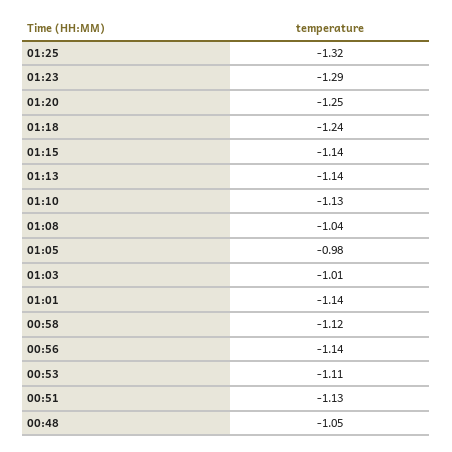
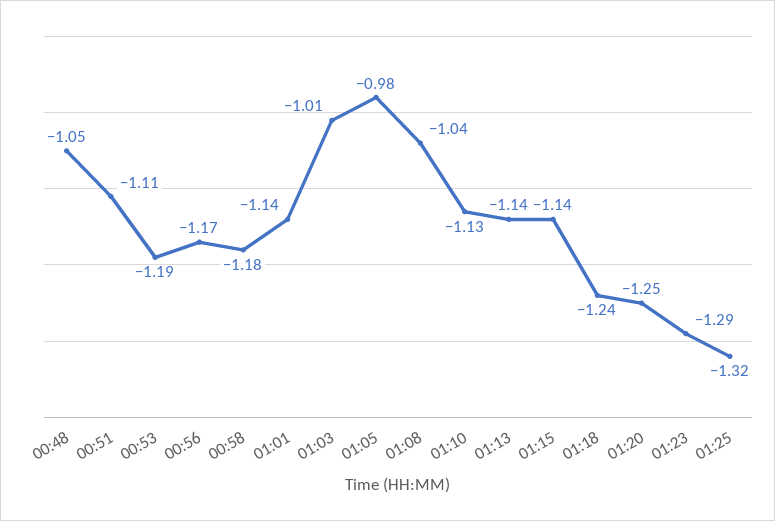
00:58: -1.12 -> -1.18
00:56: -1.14 -> -1.17
00:53: -1.11 -> -1.19
00:51: -1.13 -> -1.11

